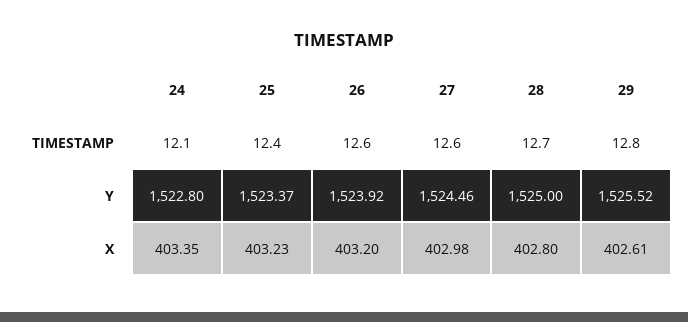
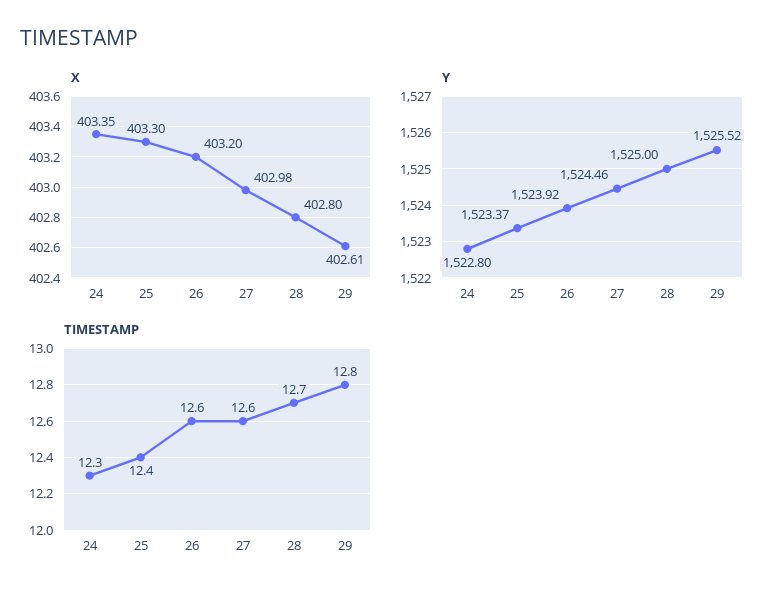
TIMESTAMP, 24: 12.1 -> 12.3
X, 25: 403.23 -> 403.3

